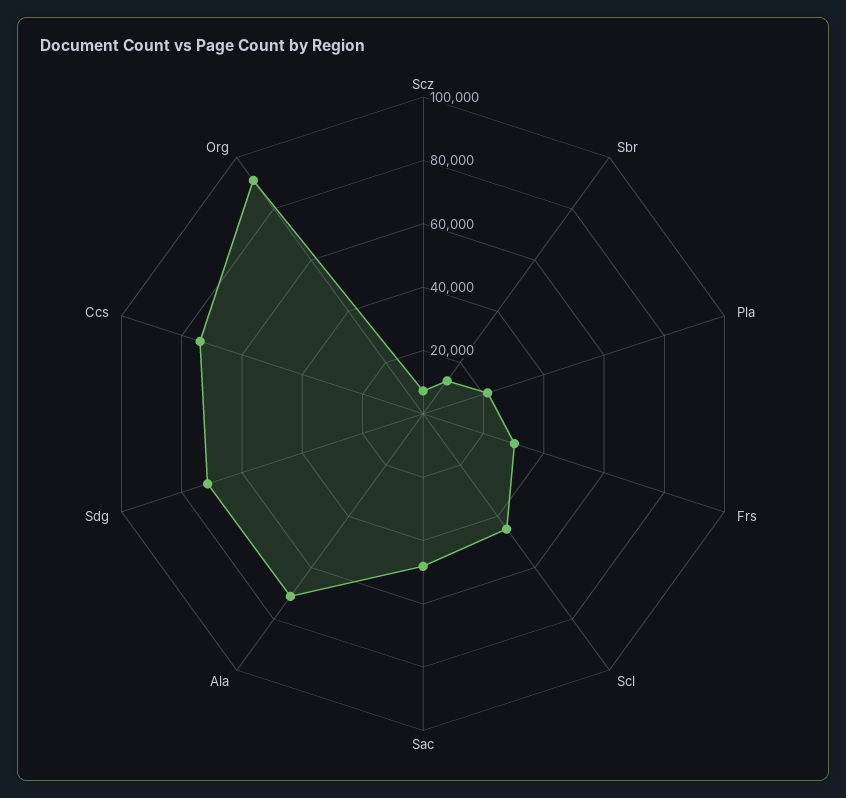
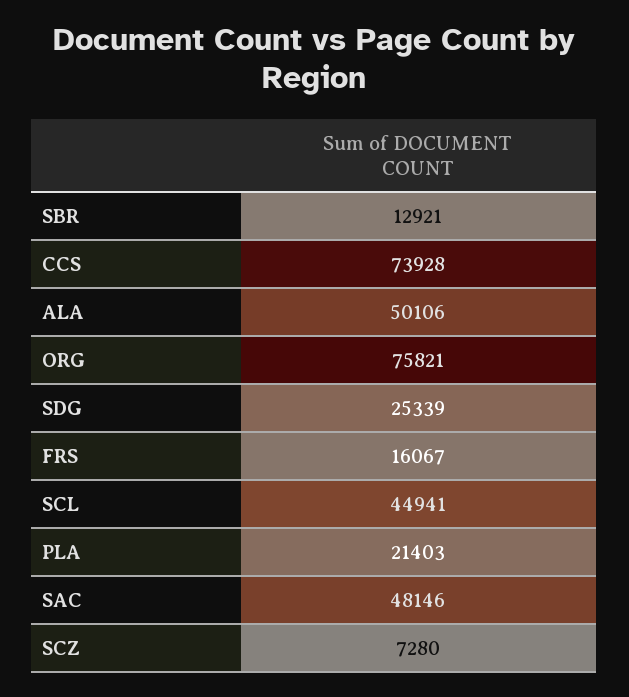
Frs: 30000 -> 16067
Ala: 70000 -> 50106
Sdg: 70000 -> 25339
Org: 90000 -> 75821

